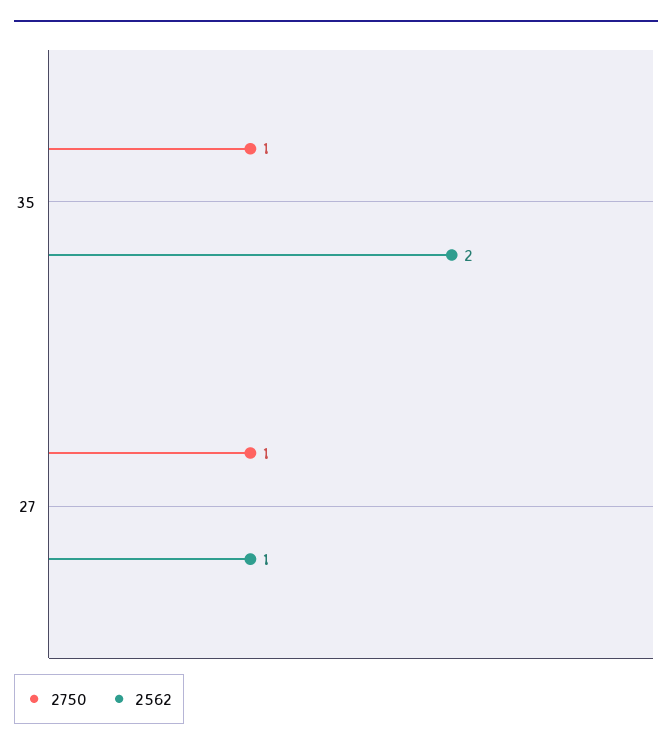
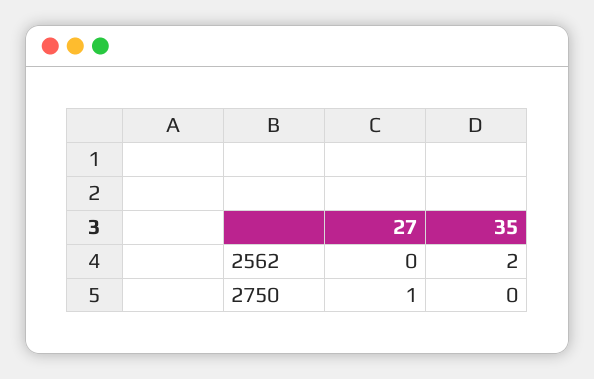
2750, 35: 1 -> 0
2562, 27: 1 -> 0

